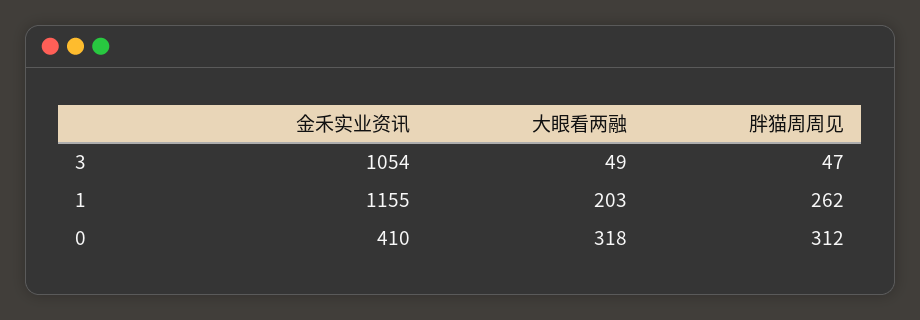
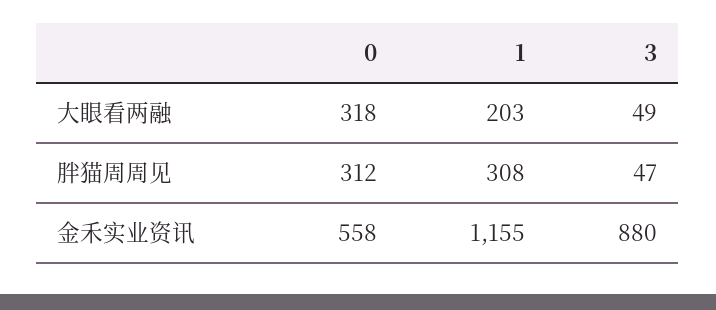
金禾实业资讯, 3: 1054 -> 880
胖猫周周见, 1: 262 -> 308
金禾实业资讯, 0: 410 -> 558

